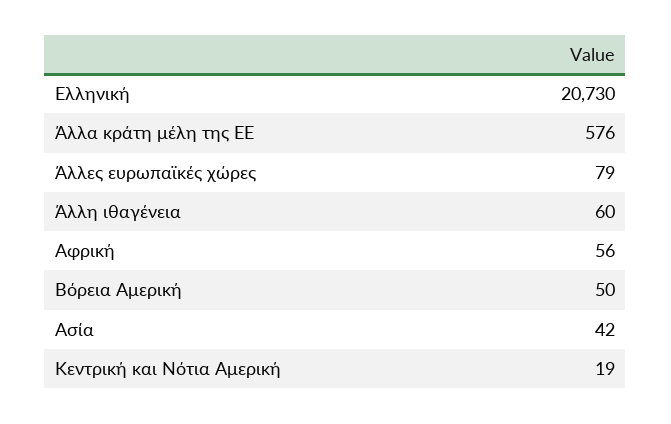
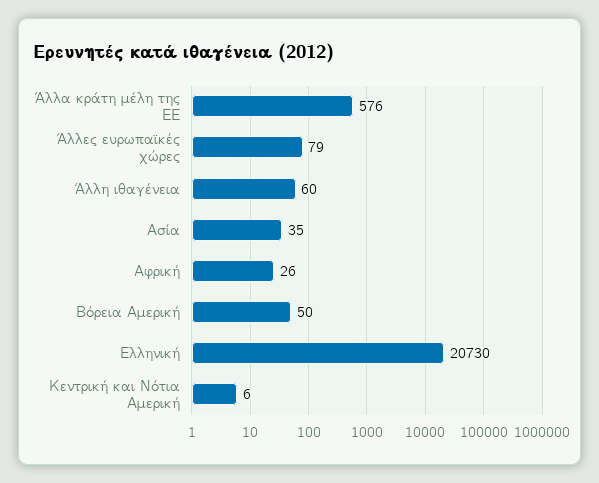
Αφρική: 56 -> 26
Ασία: 42 -> 35
Κεντρική και Νότια Αμερική: 19 -> 6

